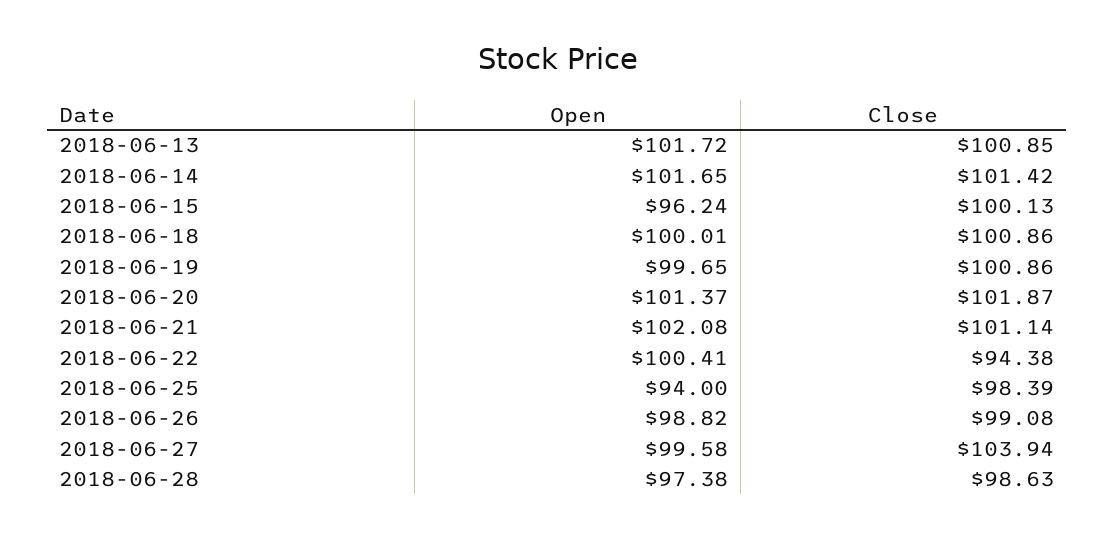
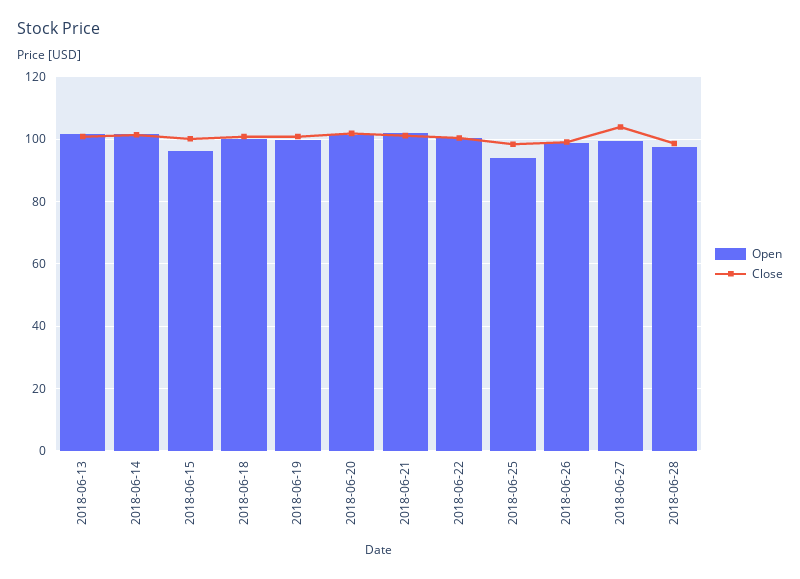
Close, 2018-06-22: 94.38 -> 100

